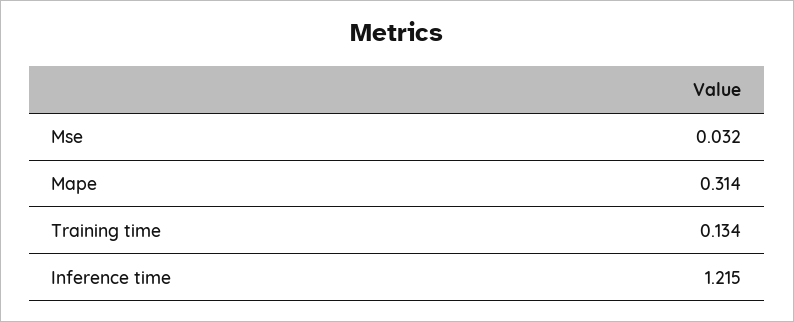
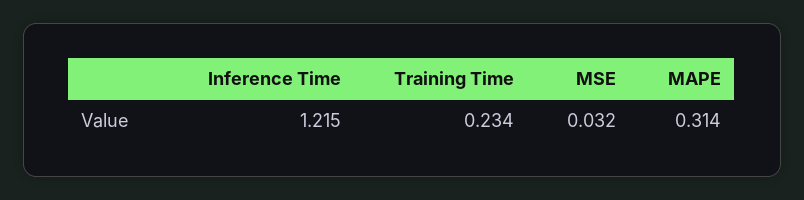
Training time: 0.134 -> 0.234

